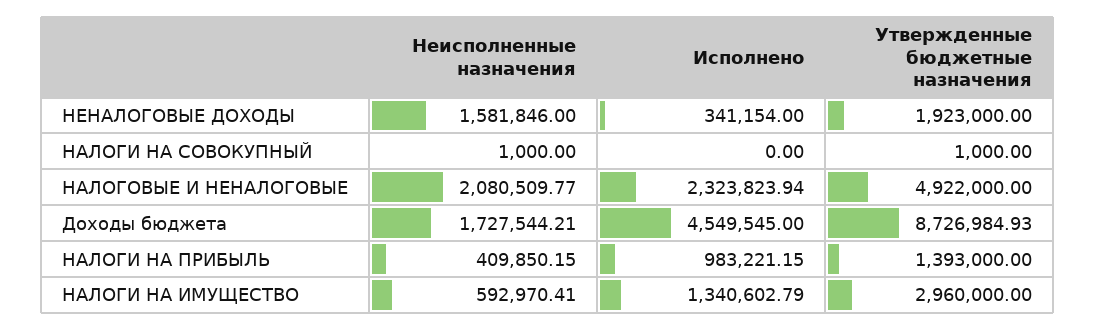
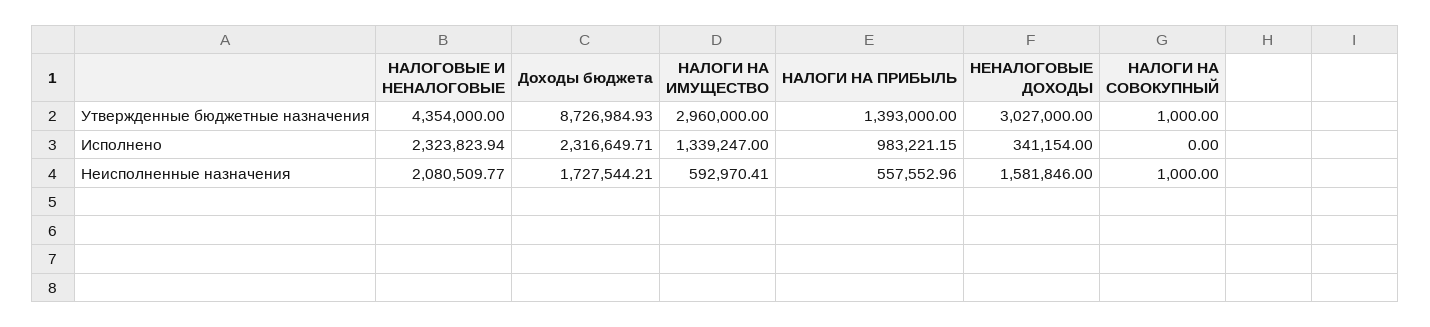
Утвержденные бюджетные назначения, НЕНАЛОГОВЫЕ ДОХОДЫ: 1923000 -> 3027000
Утвержденные бюджетные назначения, НАЛОГОВЫЕ И НЕНАЛОГОВЫЕ: 4922000 -> 4354000
Исполнено, Доходы бюджета: 4549545 -> 2316649.71
Неисполненные назначения, НАЛОГИ НА ПРИБЫЛЬ: 409850.15 -> 557552.96
Исполнено, НАЛОГИ НА ИМУЩЕСТВО: 1340602.79 -> 1339247

